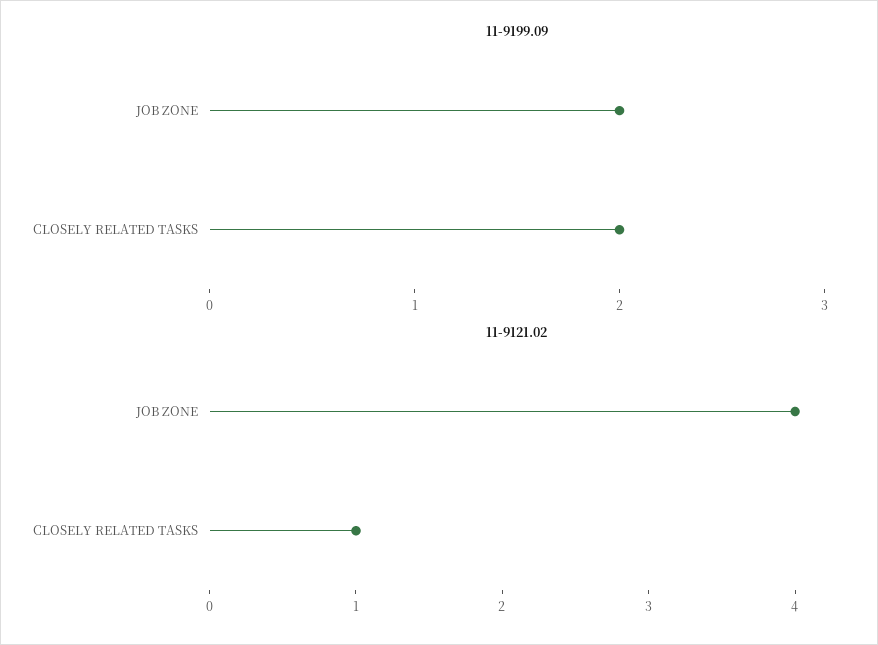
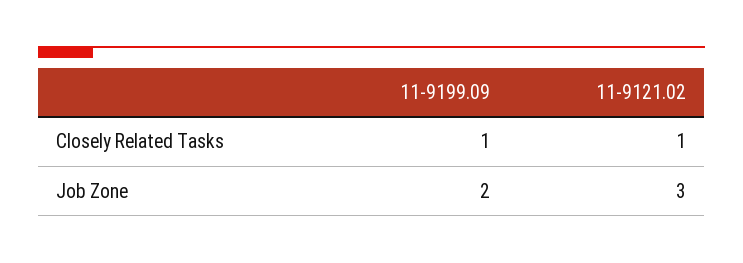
11-9199.09, CLOSELY RELATED TASKS: 2 -> 1
11-9121.02, JOB ZONE: 4 -> 3

